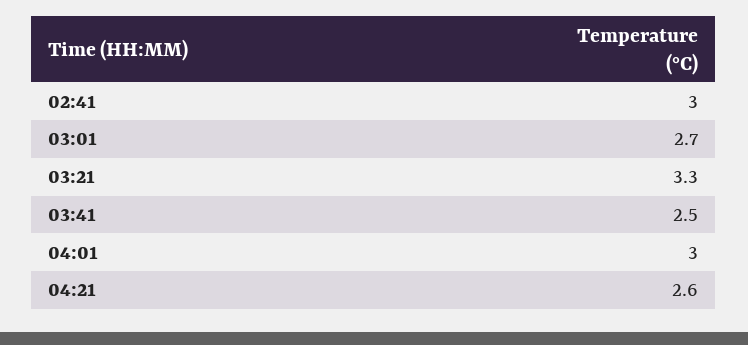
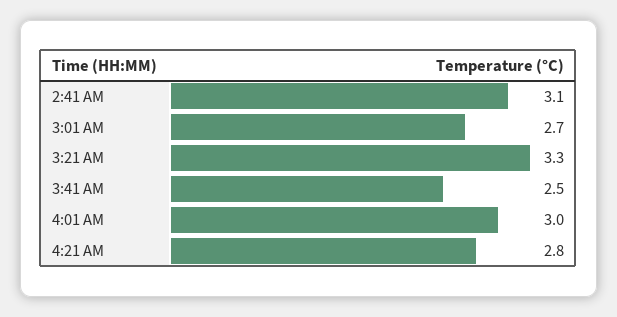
02:41: 3 -> 3.1
04:21: 2.6 -> 2.8

